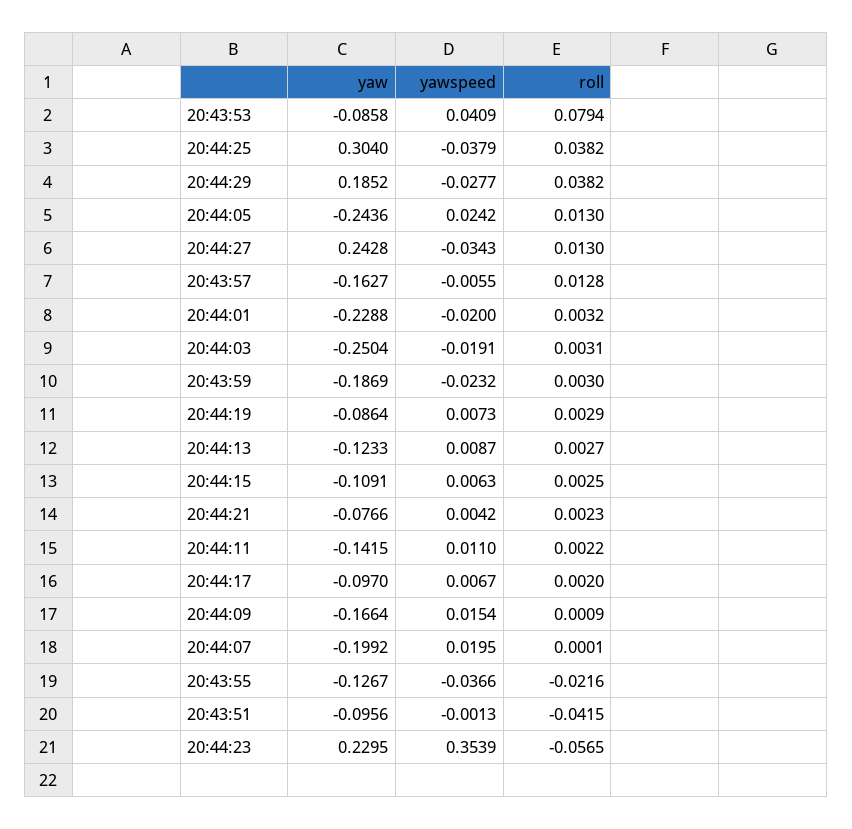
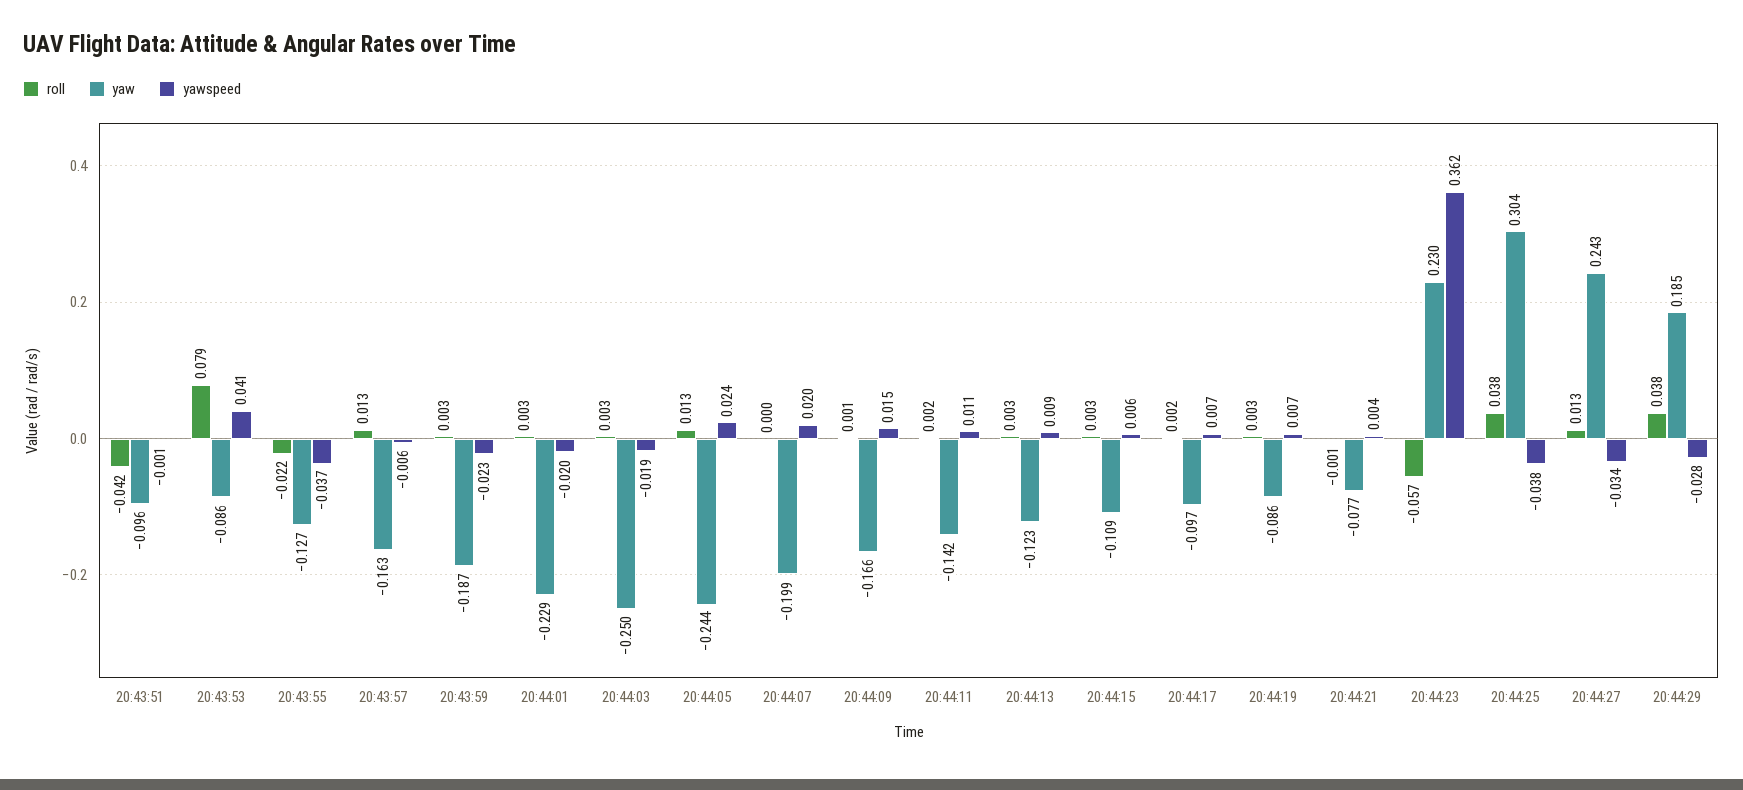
roll, 20:44:21: 0.0023 -> -0.001
yawspeed, 20:44:23: 0.3539 -> 0.362

